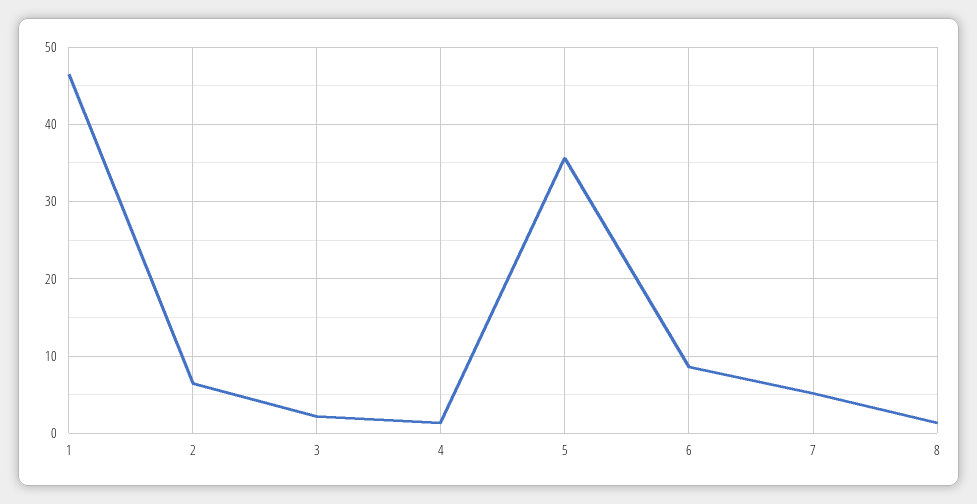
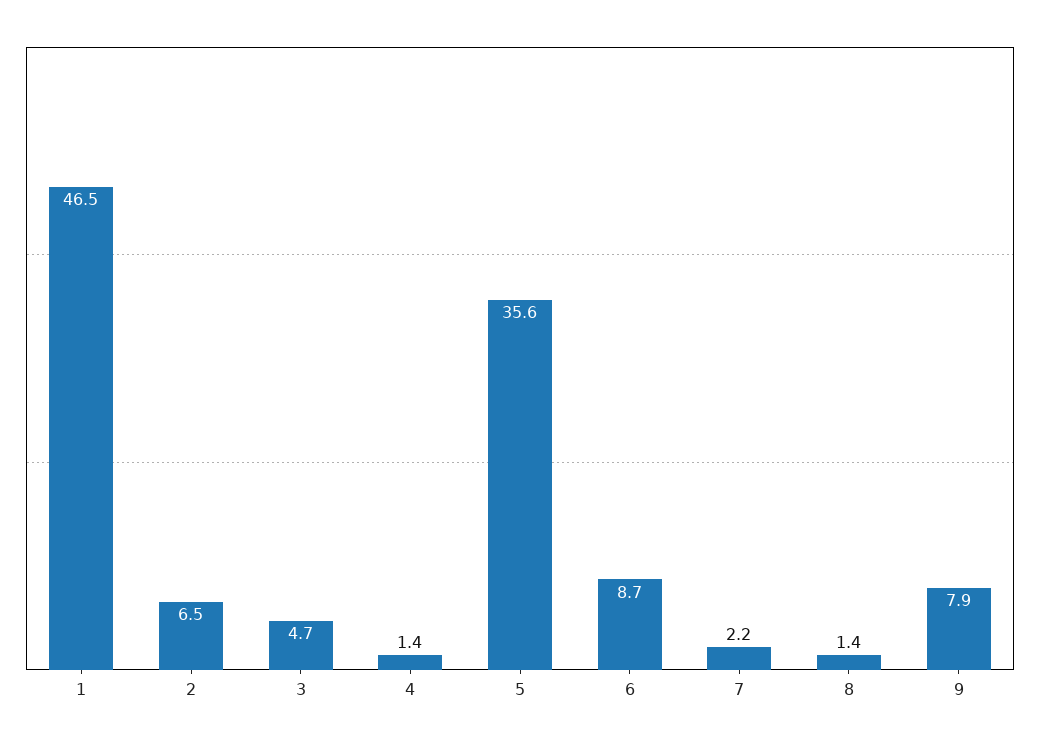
3: 2 -> 4.7
7: 5 -> 2.2
9: none -> 7.9

